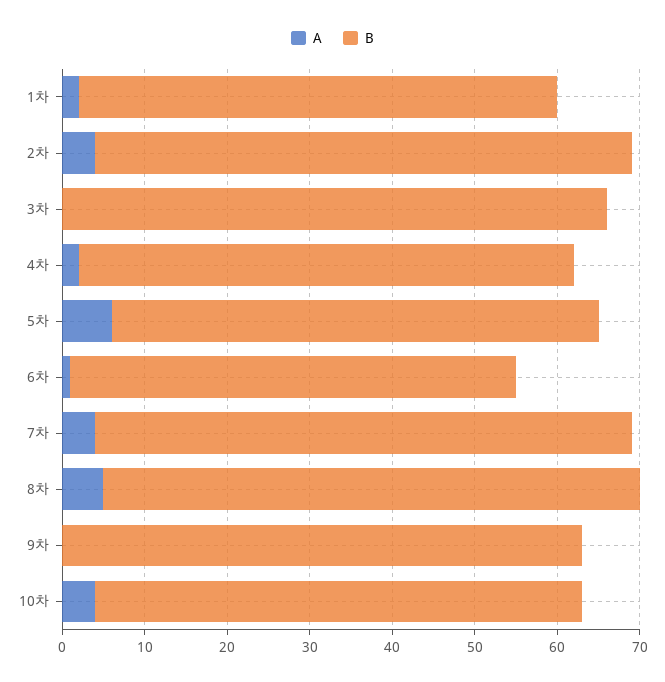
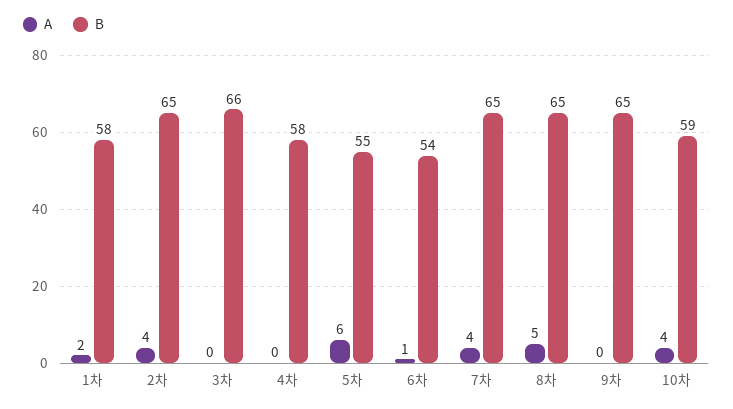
A, 4차: 2 -> 0
B, 4차: 60 -> 58
B, 5차: 59 -> 55
B, 9차: 63 -> 65

